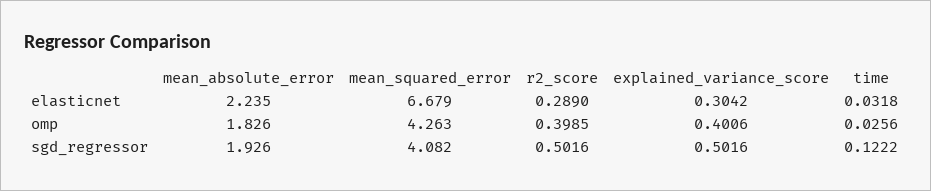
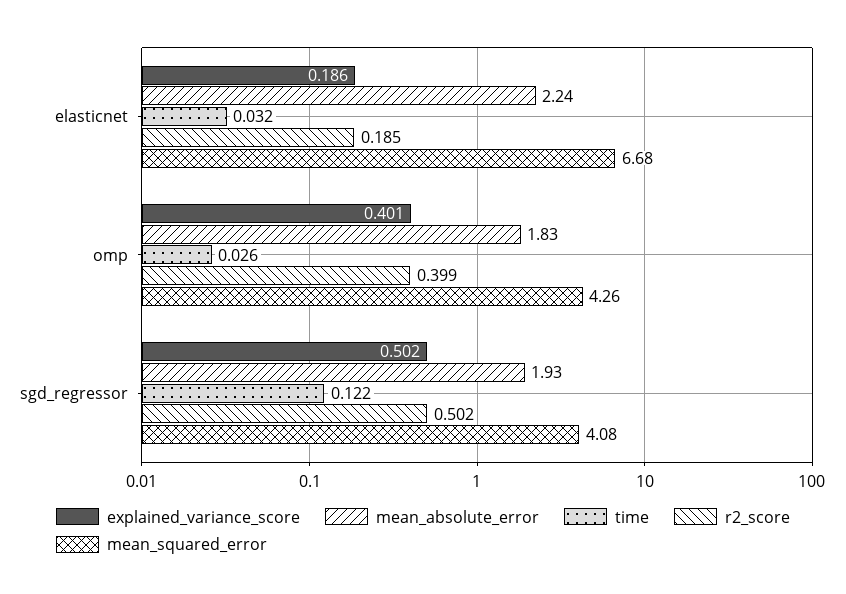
r2_score, elasticnet: 0.289 -> 0.185
explained_variance_score, elasticnet: 0.3042 -> 0.186

